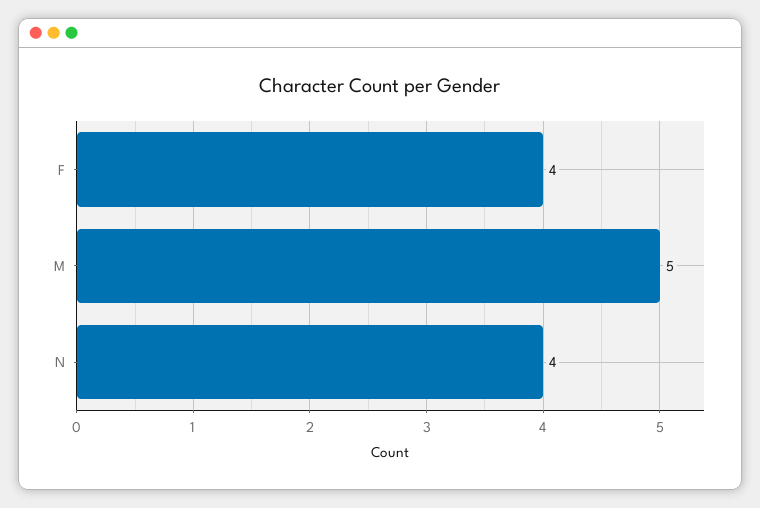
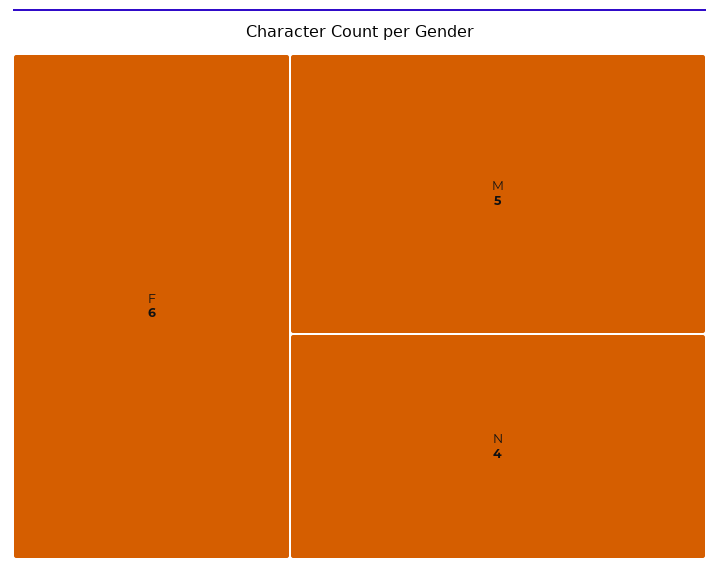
F: 4 -> 6

